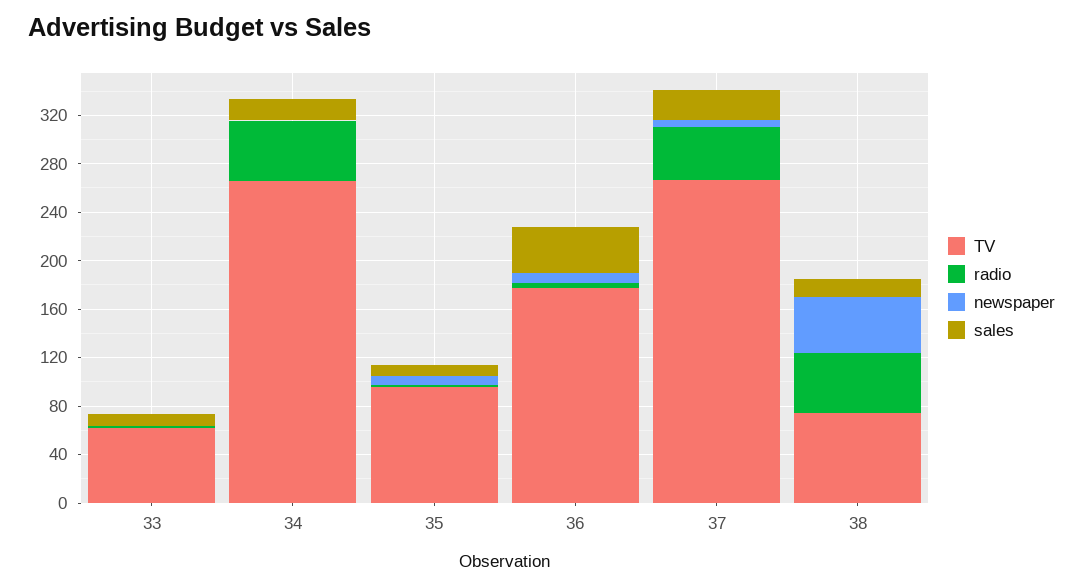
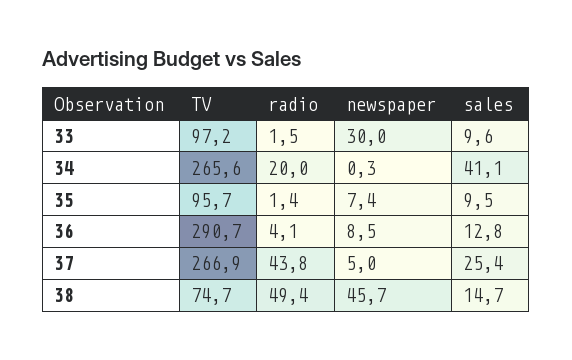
TV, 33: 60 -> 97.2
newspaper, 33: 0 -> 30
radio, 34: 50 -> 20
sales, 34: 20 -> 41.1
TV, 36: 180 -> 290.7
sales, 36: 40 -> 12.8

